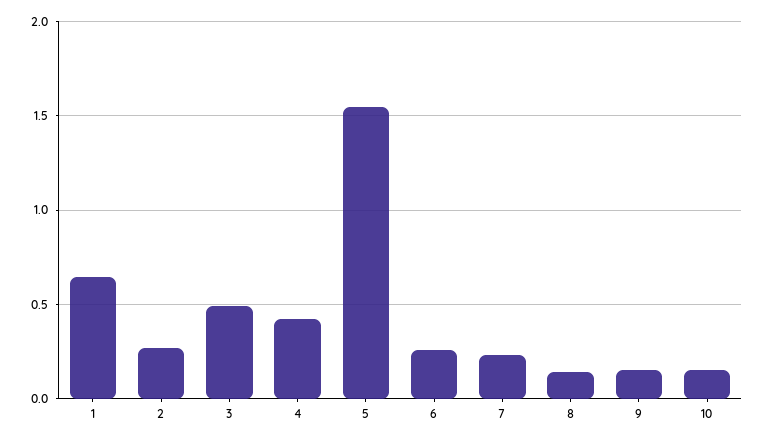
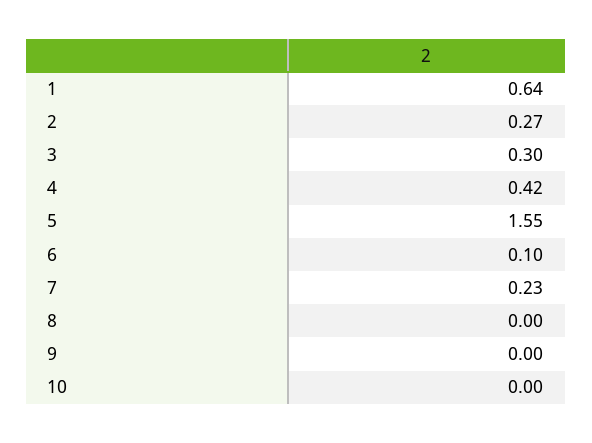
3: 0.5 -> 0.3
6: 0.25 -> 0.1
8: 0.15 -> 0
9: 0.15 -> 0
10: 0.15 -> 0

